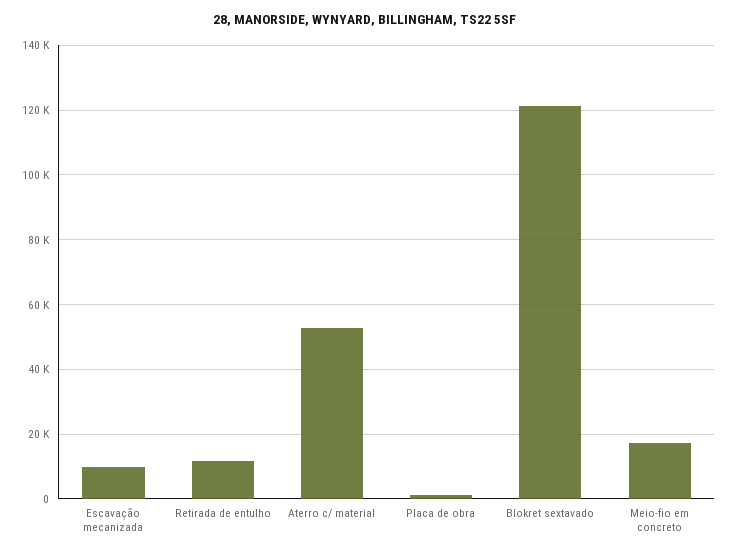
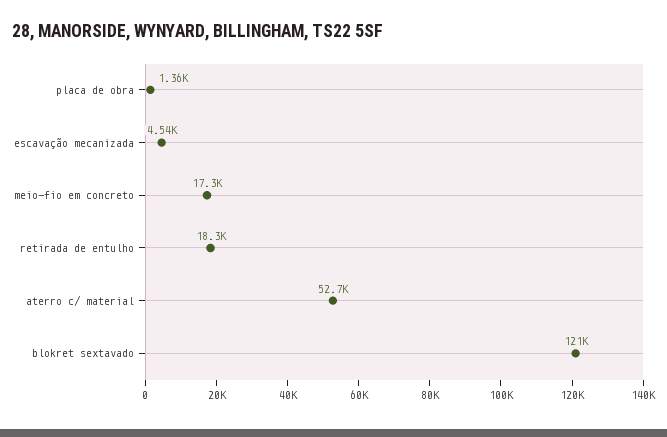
Escavação mecanizada: 10000 -> 4540
Retirada de entulho: 12000 -> 18300

